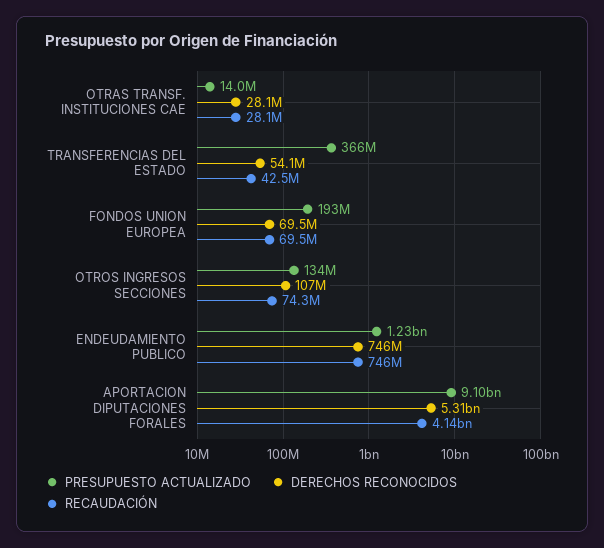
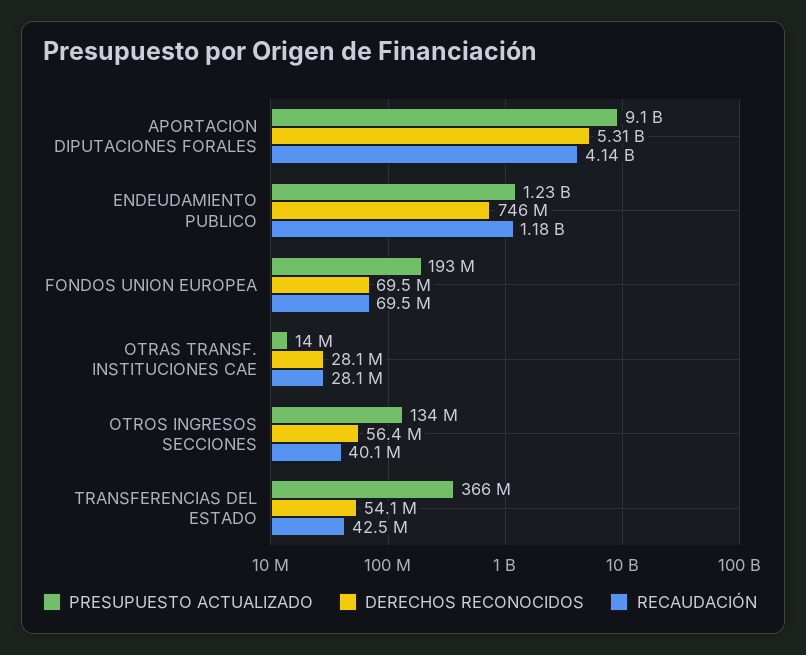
DERECHOS RECONOCIDOS, OTROS INGRESOS SECCIONES: 107000000 -> 56400000
RECAUDACIÓN, OTROS INGRESOS SECCIONES: 74300000 -> 40100000
RECAUDACIÓN, ENDEUDAMIENTO PUBLICO: 746000000 -> 1180000000

